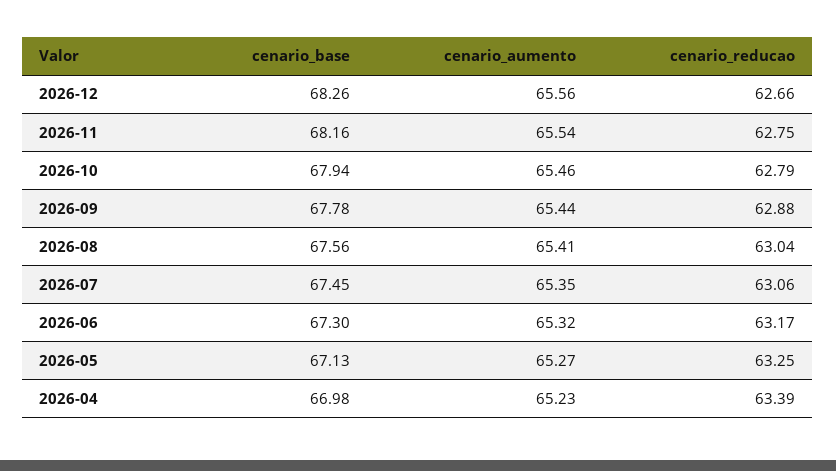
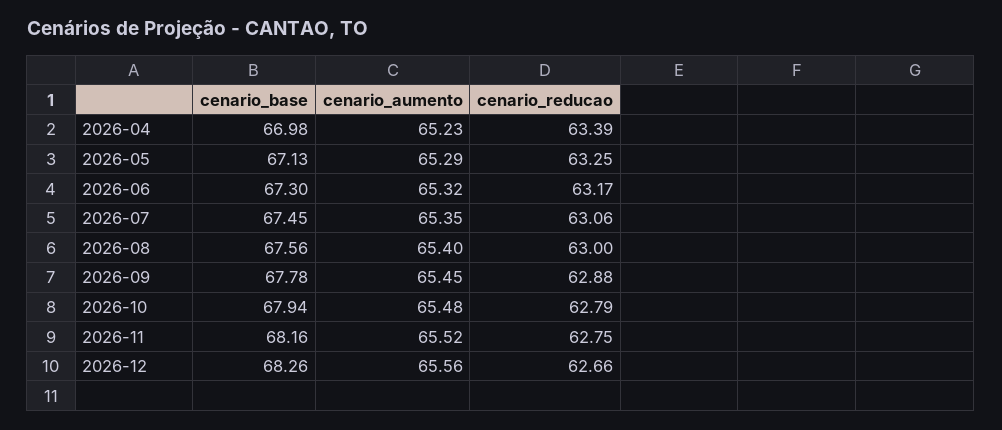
cenario_aumento, 2026-11: 65.54 -> 65.52
cenario_aumento, 2026-10: 65.46 -> 65.48
cenario_aumento, 2026-09: 65.44 -> 65.45
cenario_aumento, 2026-08: 65.41 -> 65.4
cenario_reducao, 2026-08: 63.04 -> 63
cenario_aumento, 2026-05: 65.27 -> 65.29

